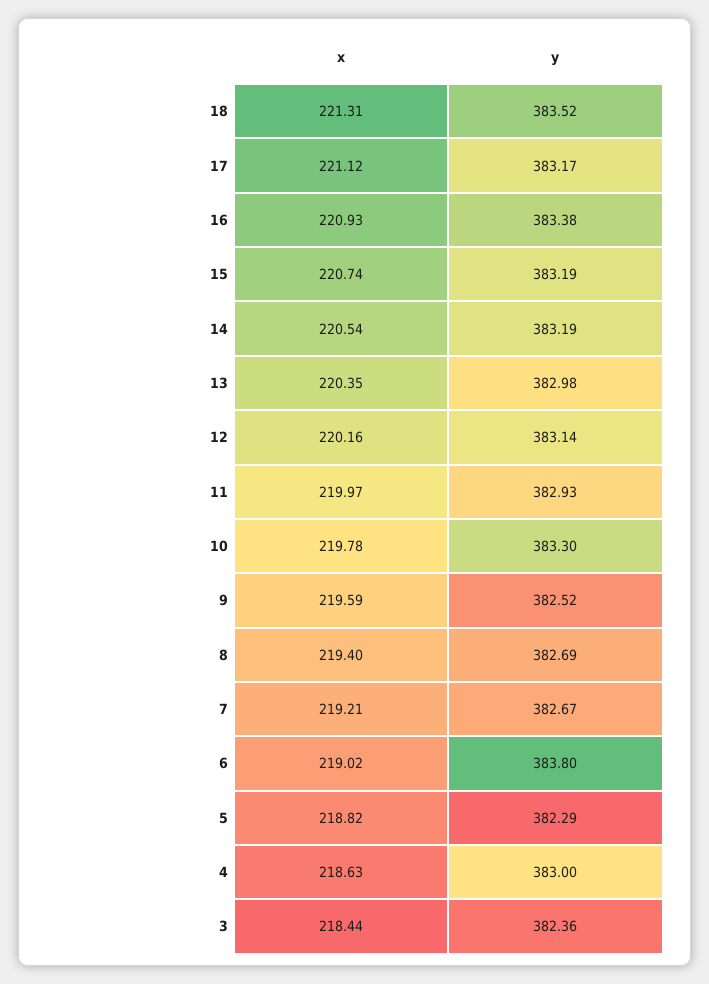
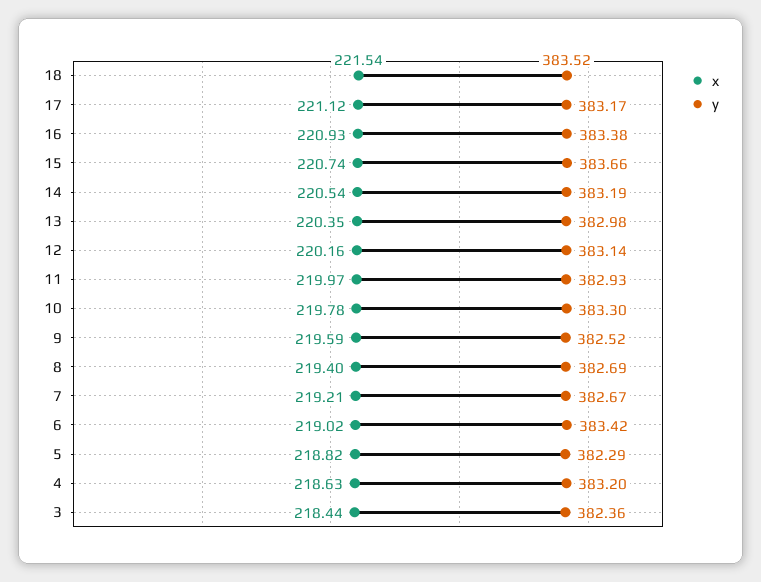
x, 18: 221.31 -> 221.54
y, 15: 383.19 -> 383.66
y, 6: 383.8 -> 383.42
y, 4: 383 -> 383.2

